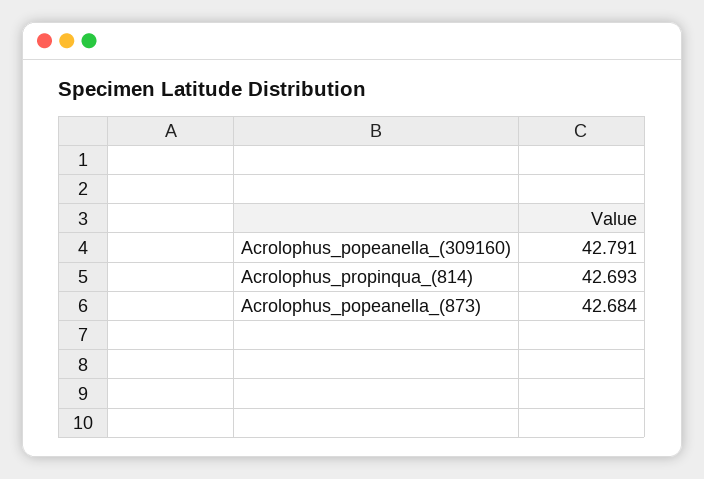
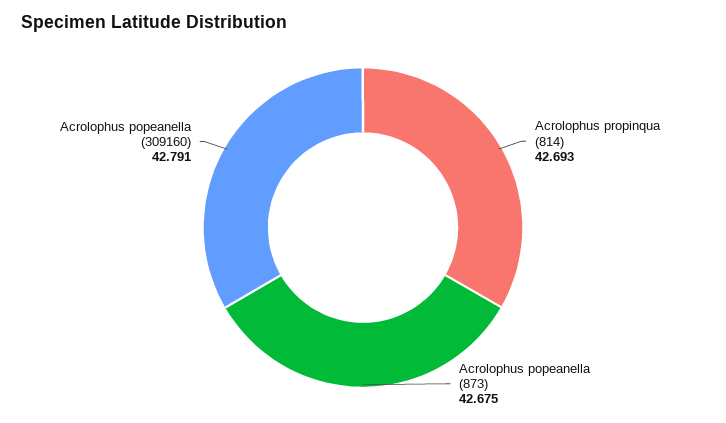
Acrolophus_popeanella_(873): 42.684 -> 42.675

